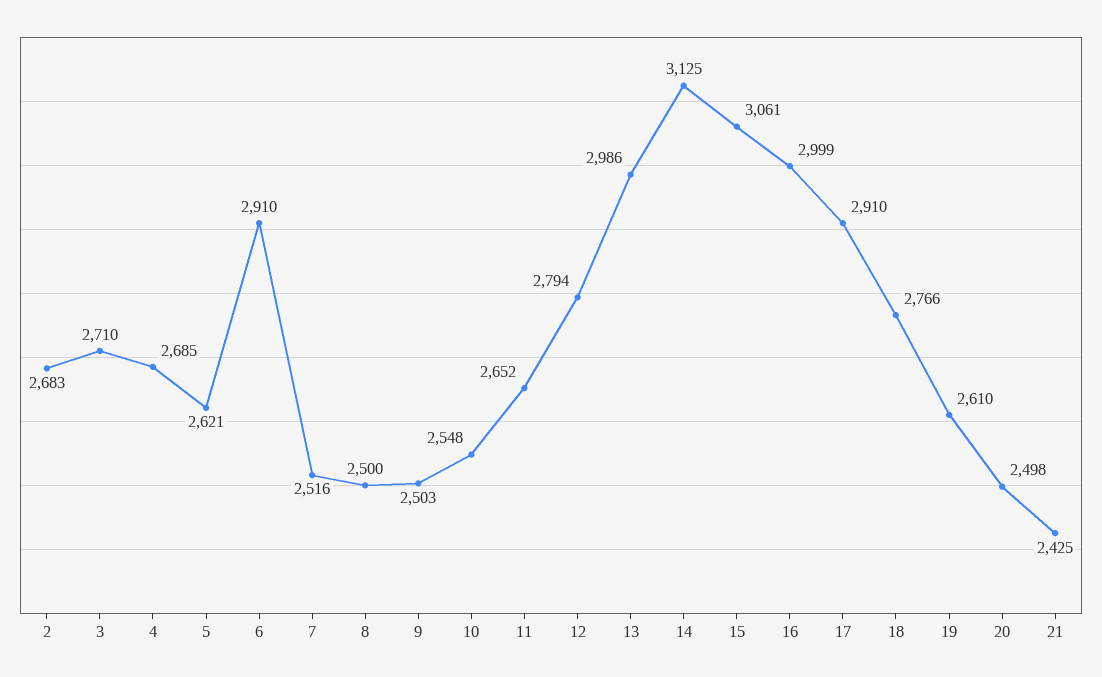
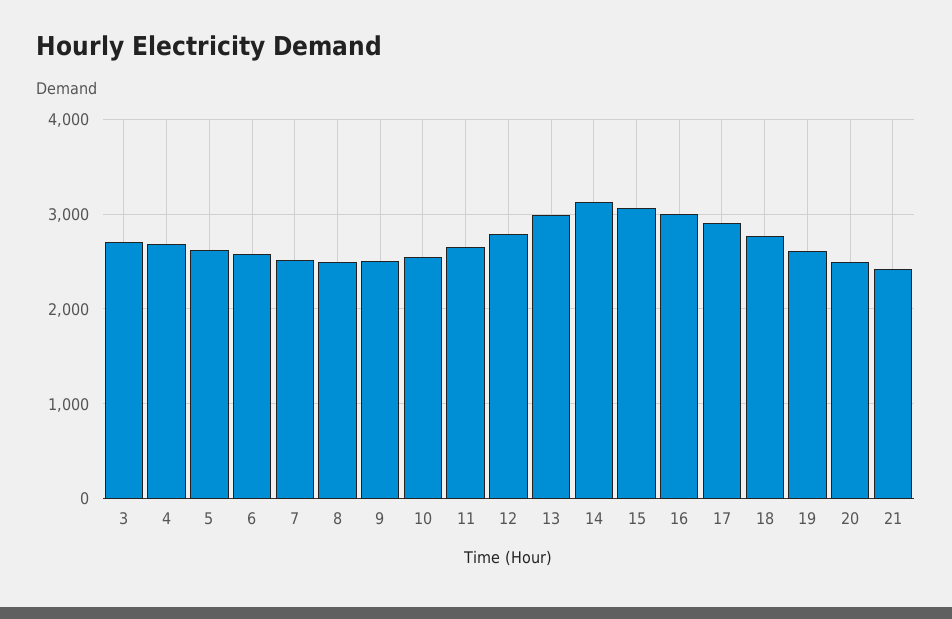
2: 2683 -> none
6: 2910 -> 2600

